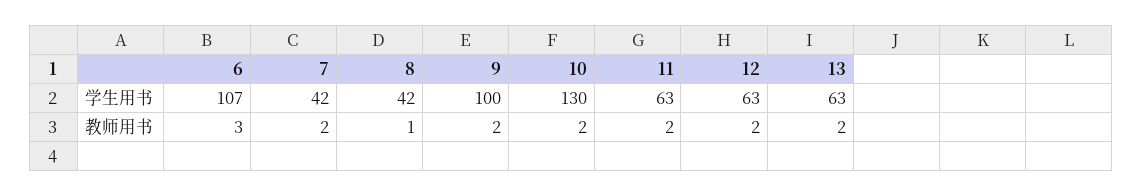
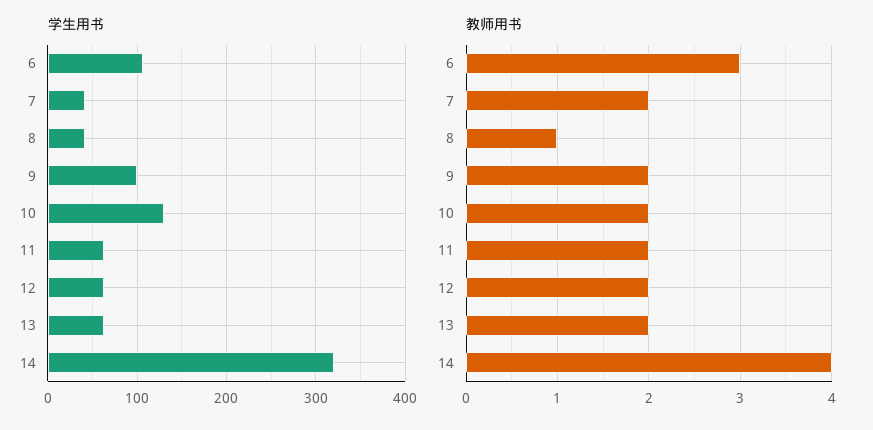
学生用书, 14: none -> 320
教师用书, 14: none -> 4

